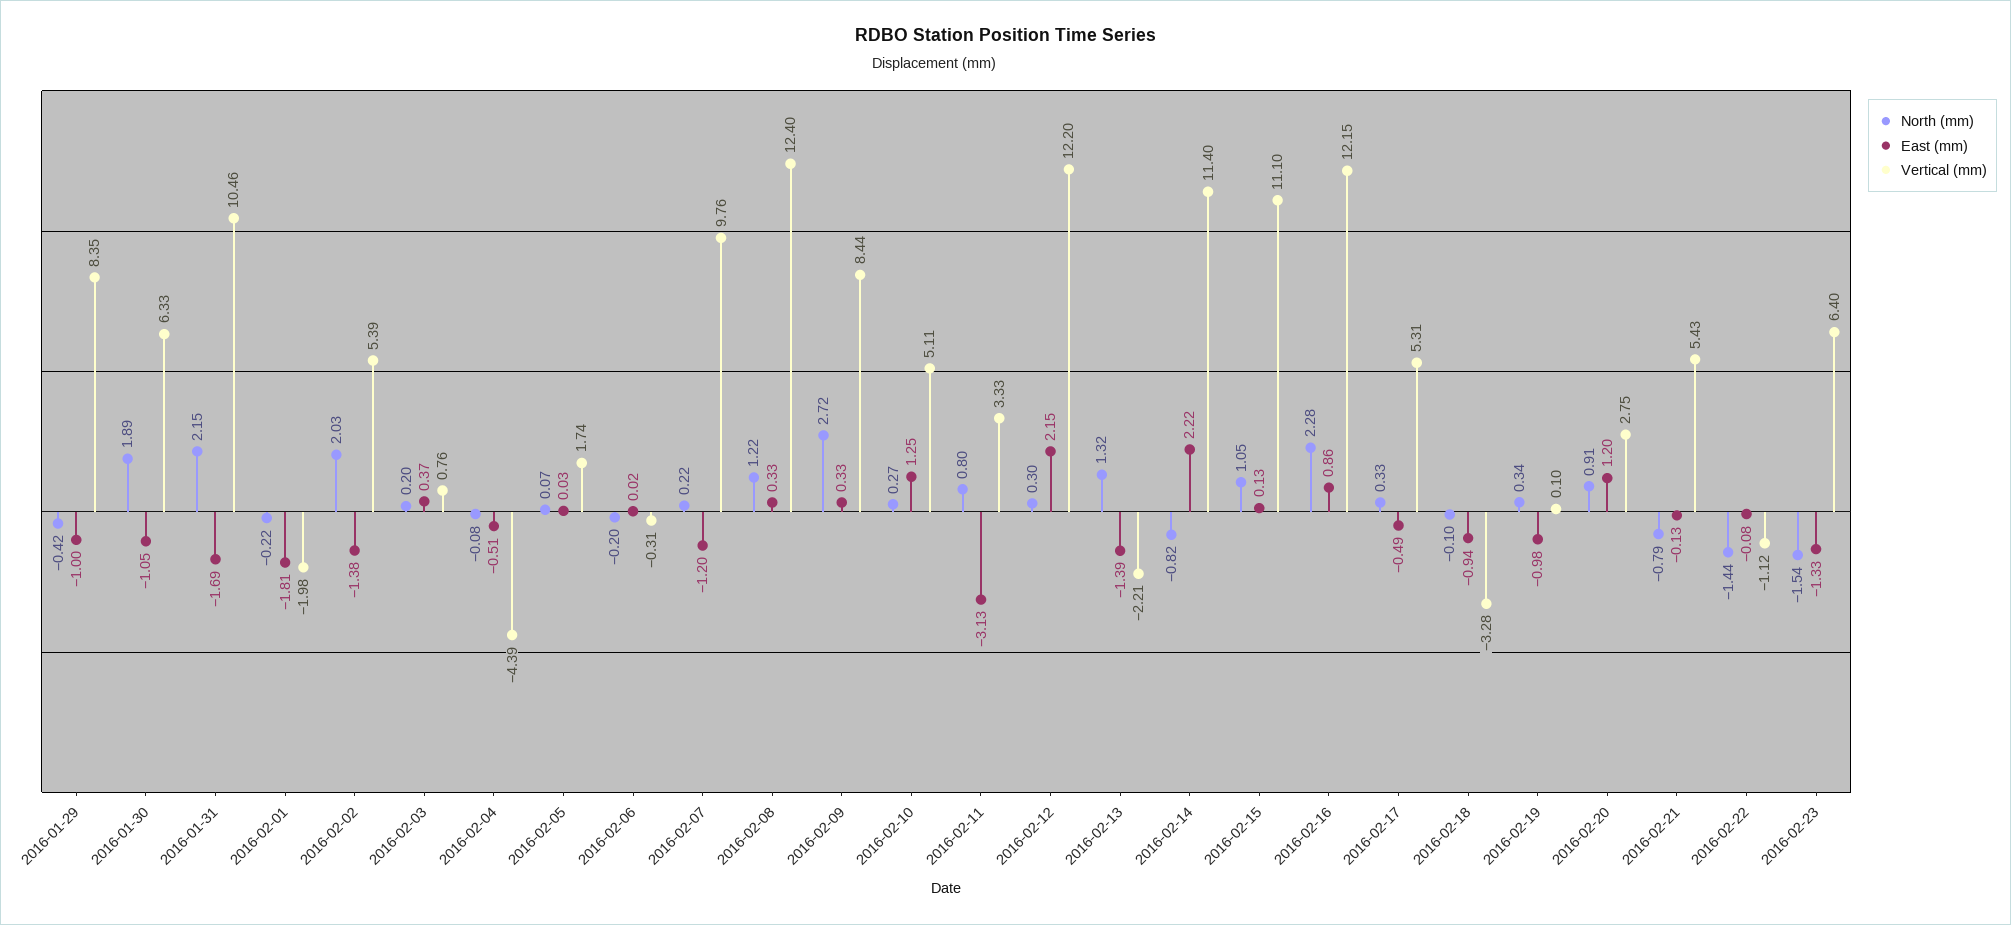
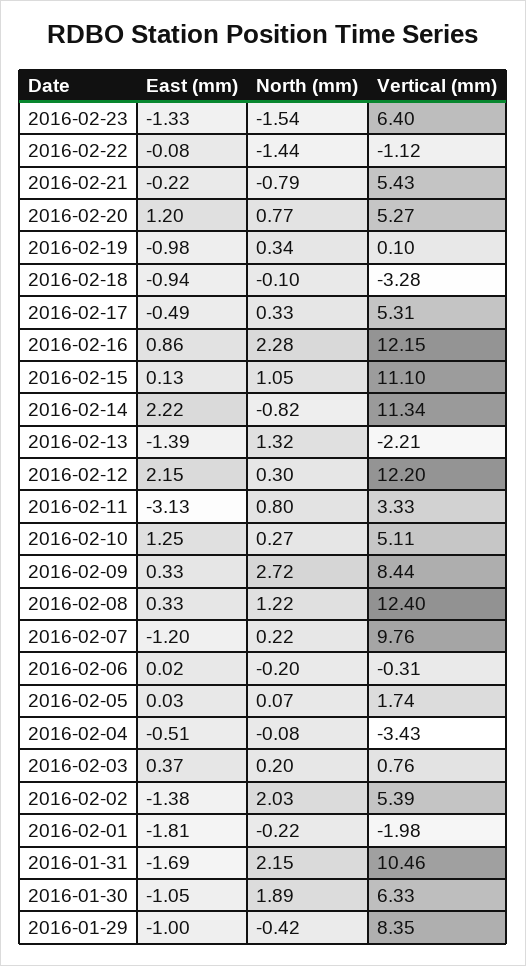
Vertical (mm), 2016-02-04: -4.39 -> -3.43
Vertical (mm), 2016-02-14: 11.4 -> 11.34
North (mm), 2016-02-20: 0.91 -> 0.77
Vertical (mm), 2016-02-20: 2.75 -> 5.27
East (mm), 2016-02-21: -0.13 -> -0.22

